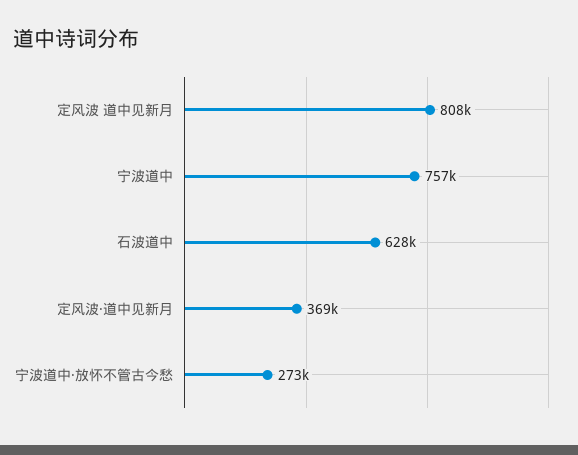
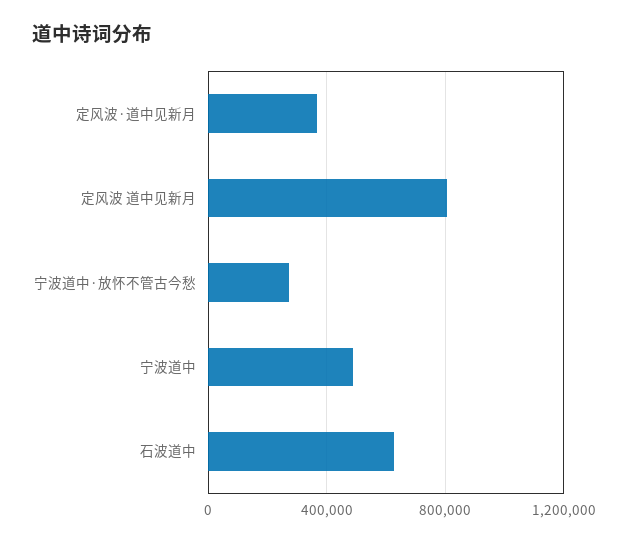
宁波道中: 757000 -> 500000

